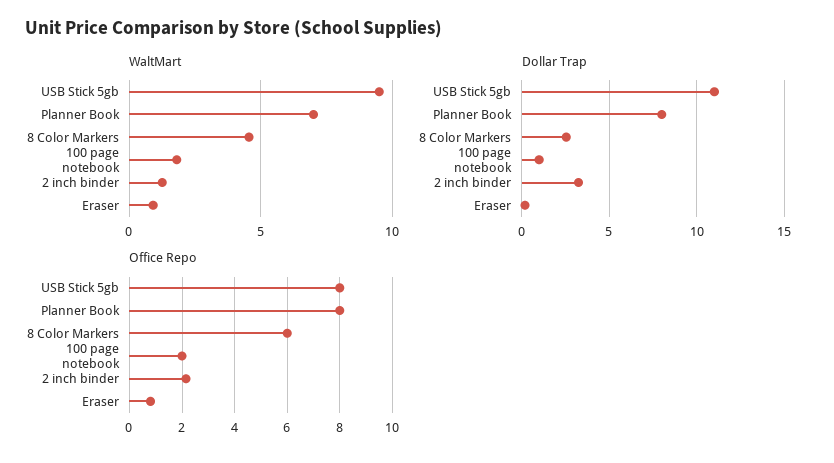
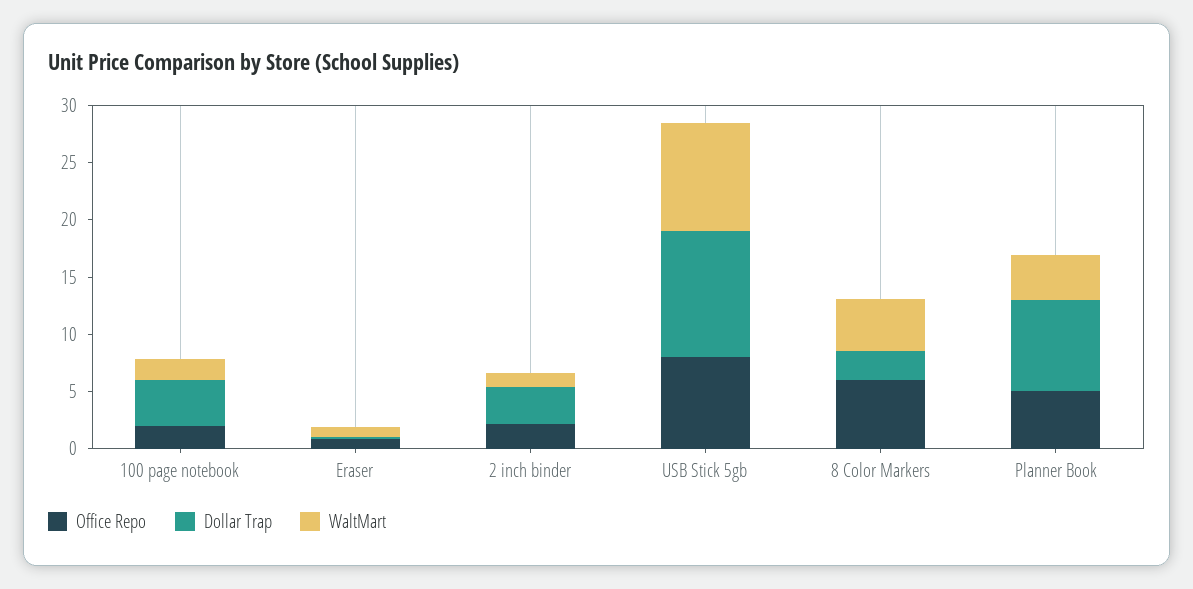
WaltMart, Planner Book: 7 -> 4
Dollar Trap, 100 page notebook: 1 -> 4
Office Repo, Planner Book: 8 -> 5

